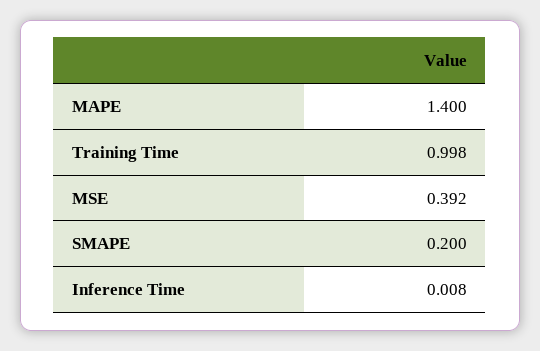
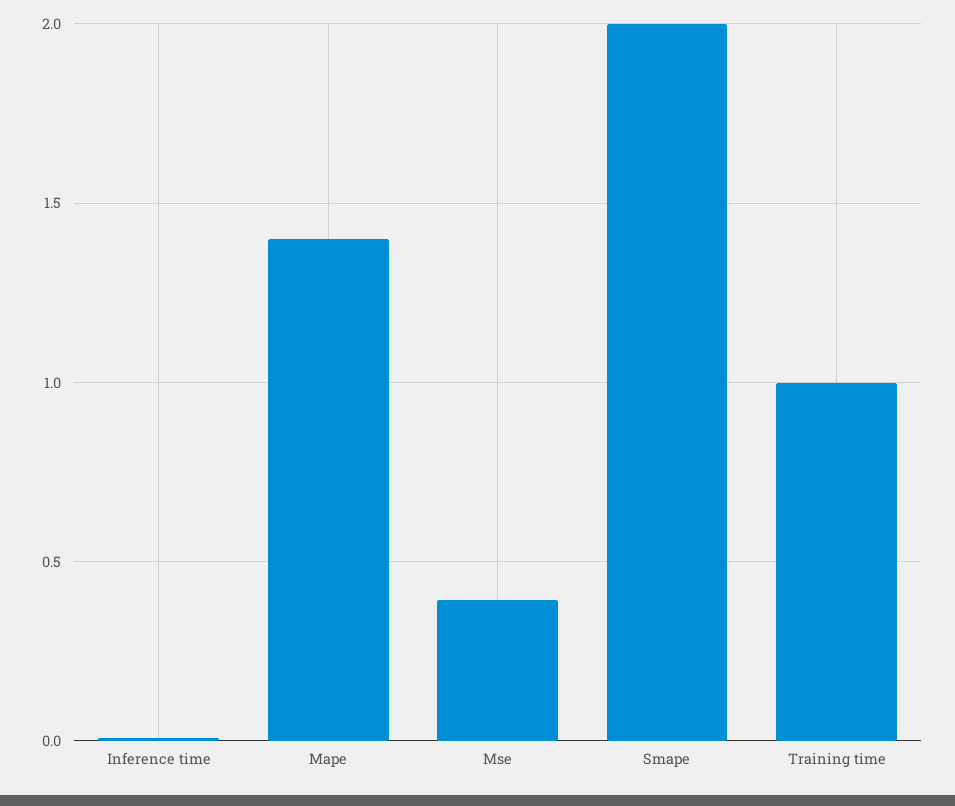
SMAPE: 0.2 -> 2

